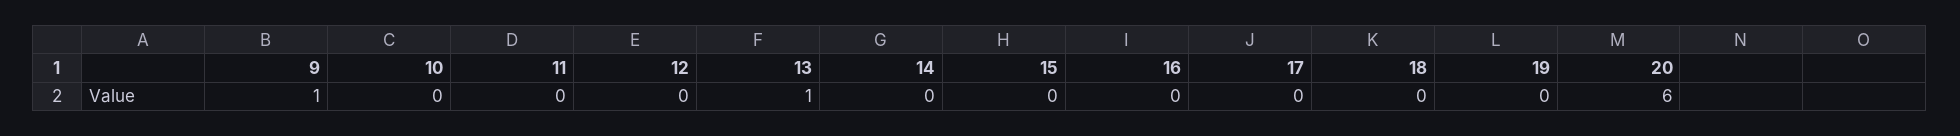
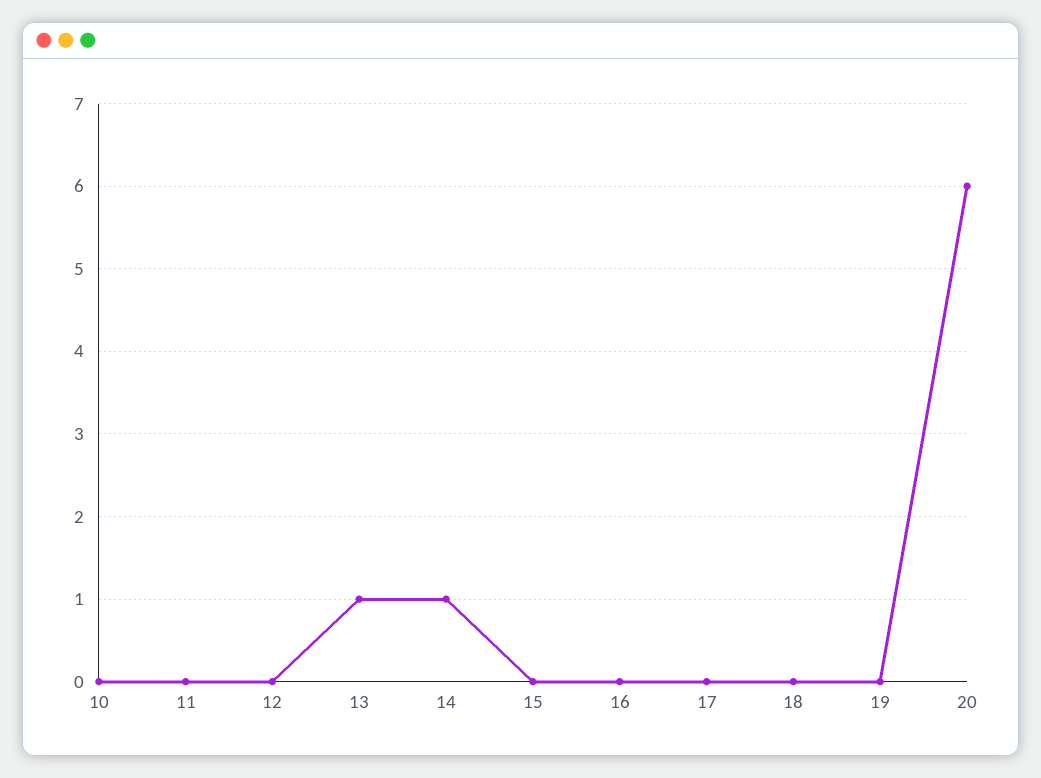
9: 1 -> none
14: 0 -> 1

